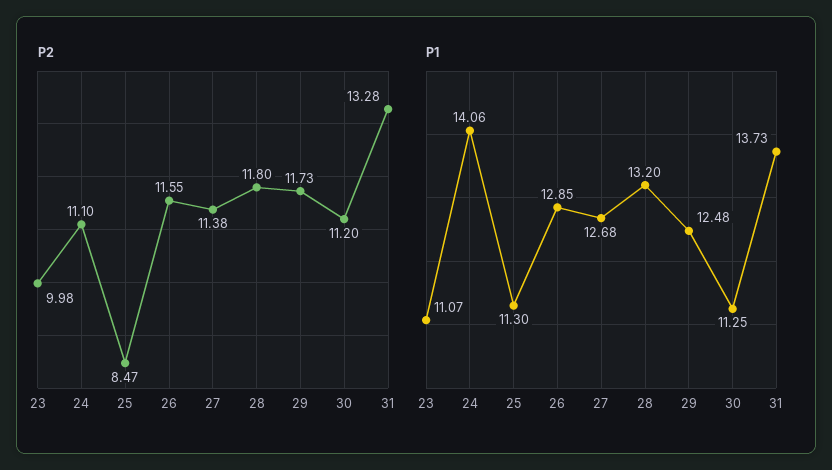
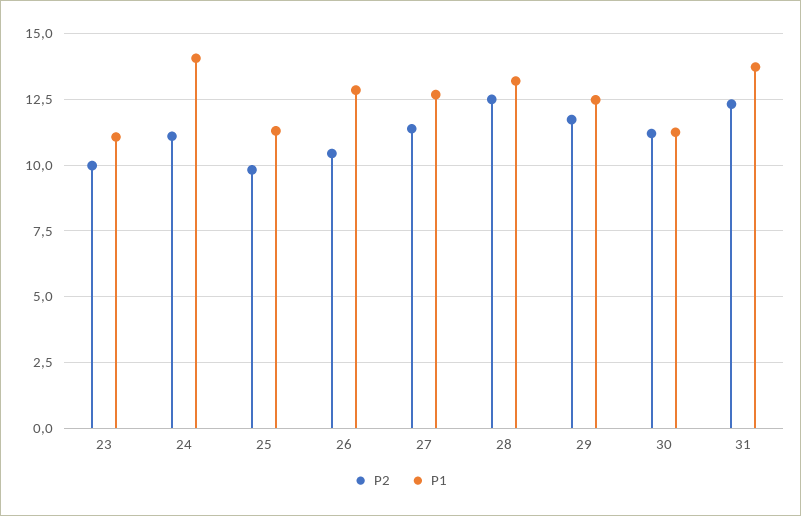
P2, 25: 8.47 -> 9.75
P2, 26: 11.55 -> 10.5
P2, 28: 11.8 -> 12.5
P2, 31: 13.28 -> 12.25

